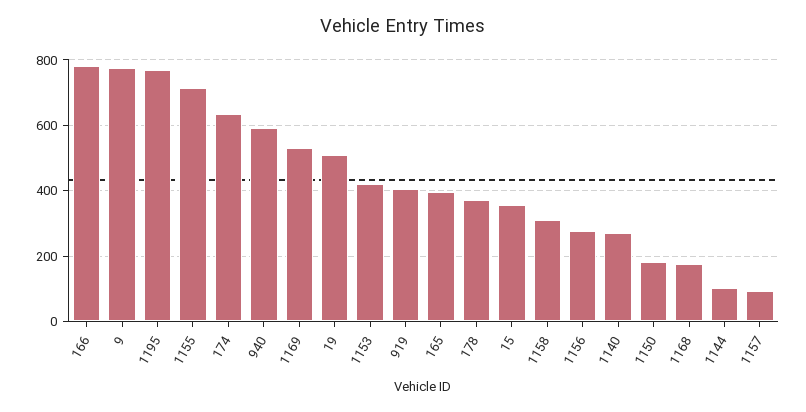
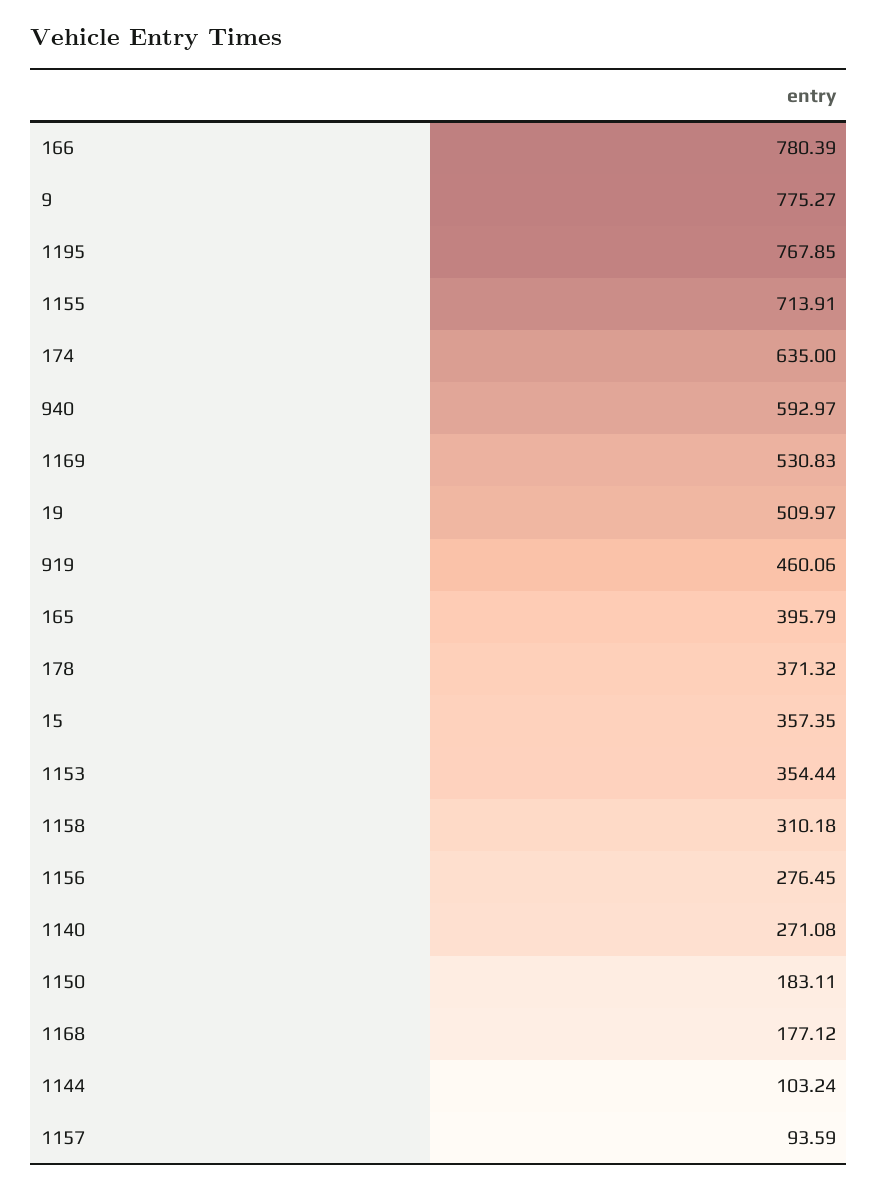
1153: 420 -> 354.44
919: 400 -> 460.06

